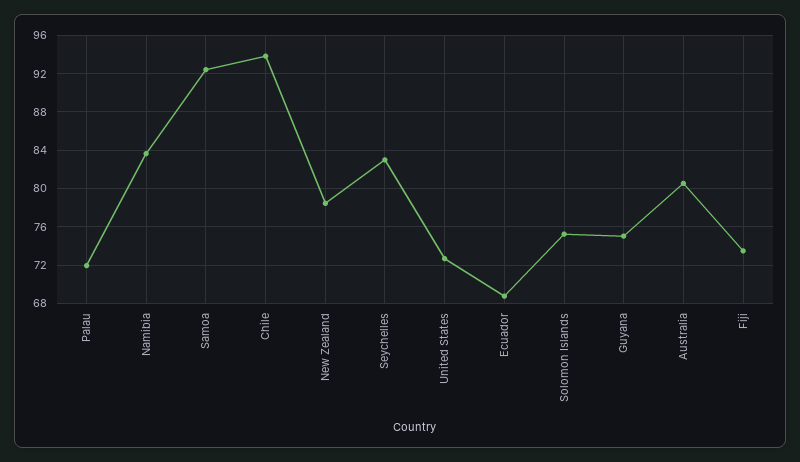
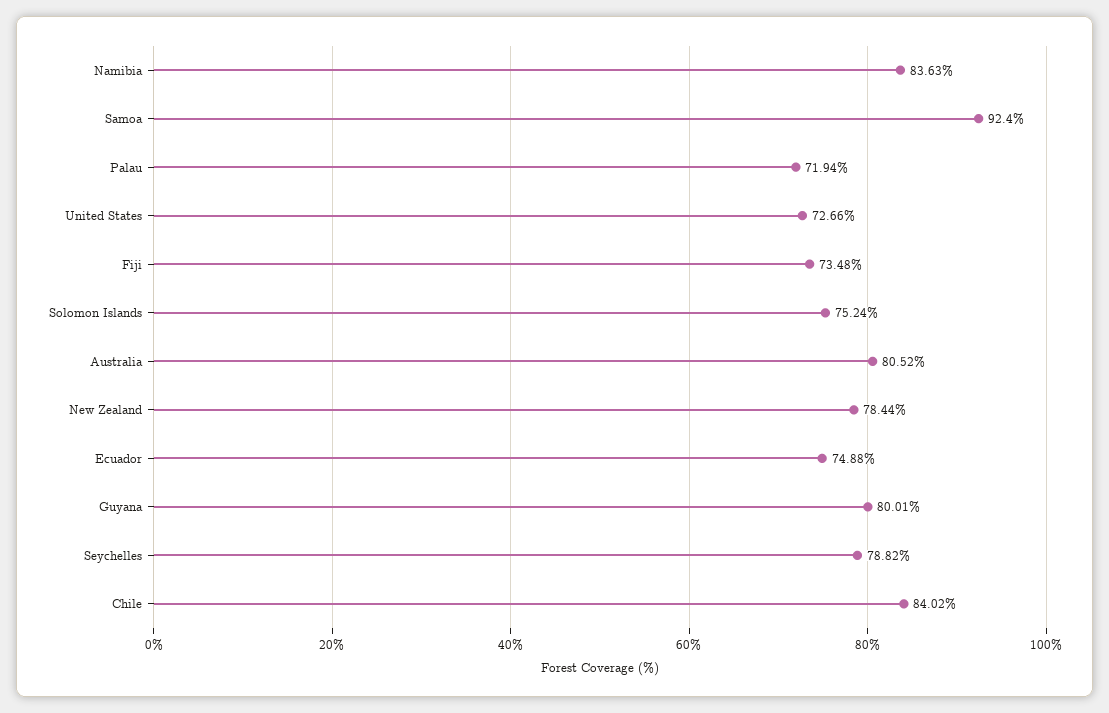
Chile: 94 -> 84.02
Seychelles: 83 -> 78.82
Ecuador: 69 -> 74.88
Guyana: 75 -> 80.01

